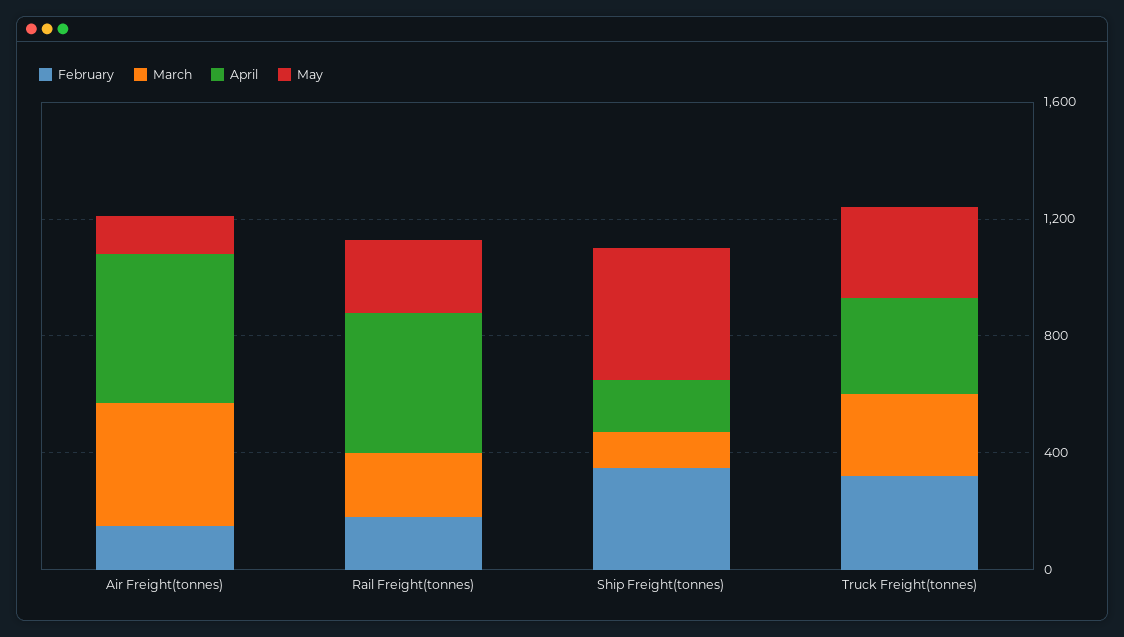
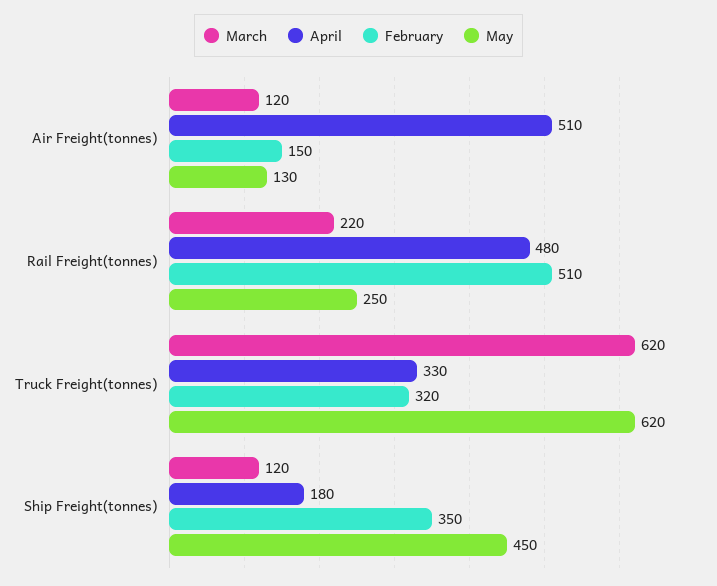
March, Air Freight(tonnes): 400 -> 120
February, Rail Freight(tonnes): 200 -> 510
March, Truck Freight(tonnes): 300 -> 620
May, Truck Freight(tonnes): 300 -> 620

